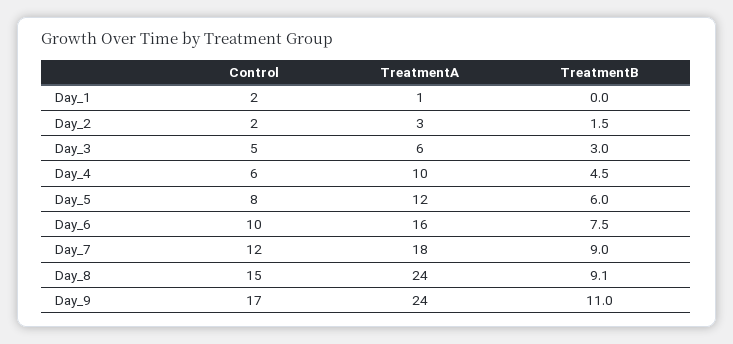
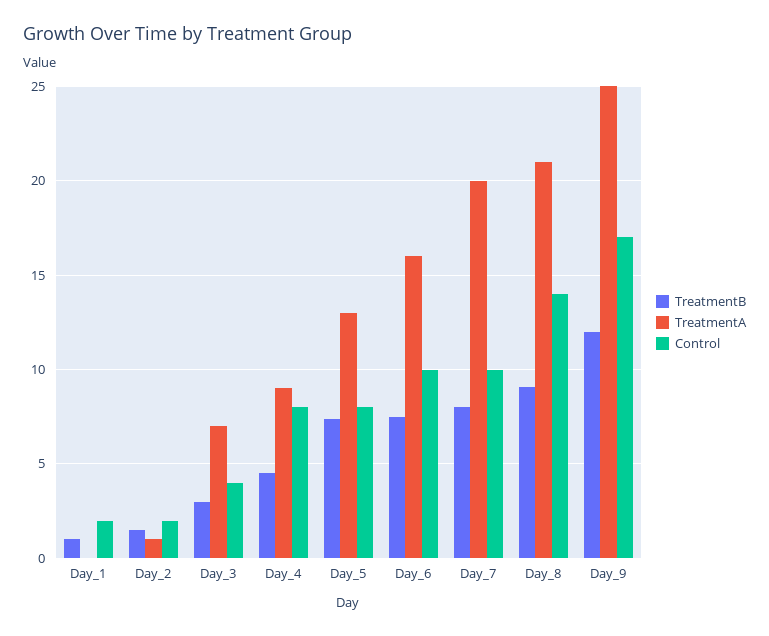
TreatmentA, Day_1: 1 -> 0
TreatmentB, Day_1: 0 -> 1
TreatmentA, Day_2: 3 -> 1
Control, Day_3: 5 -> 4
TreatmentA, Day_3: 6 -> 7
Control, Day_4: 6 -> 8
TreatmentA, Day_4: 10 -> 9
TreatmentA, Day_5: 12 -> 13
TreatmentB, Day_5: 6 -> 7.5
Control, Day_7: 12 -> 10
TreatmentA, Day_7: 18 -> 20
TreatmentB, Day_7: 9 -> 8
Control, Day_8: 15 -> 14
TreatmentA, Day_8: 24 -> 21
TreatmentA, Day_9: 24 -> 25
TreatmentB, Day_9: 11 -> 12

